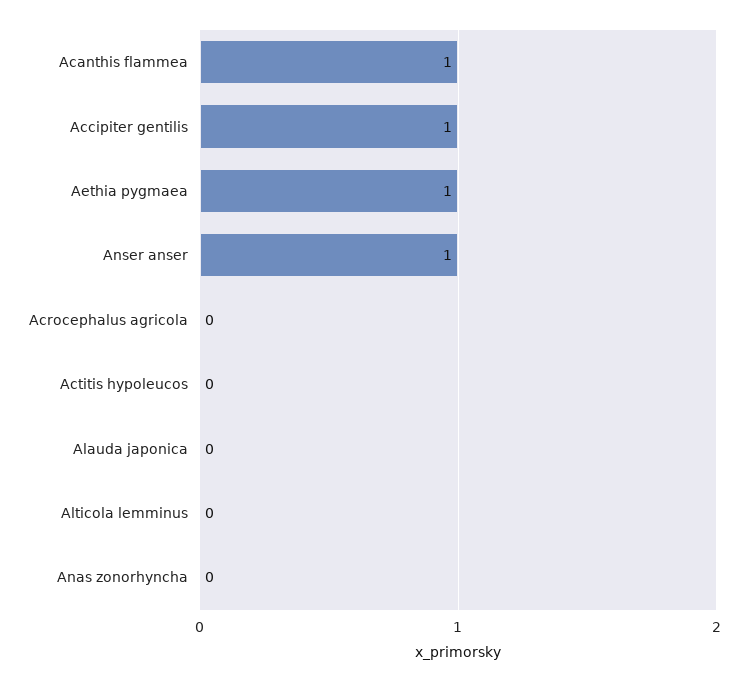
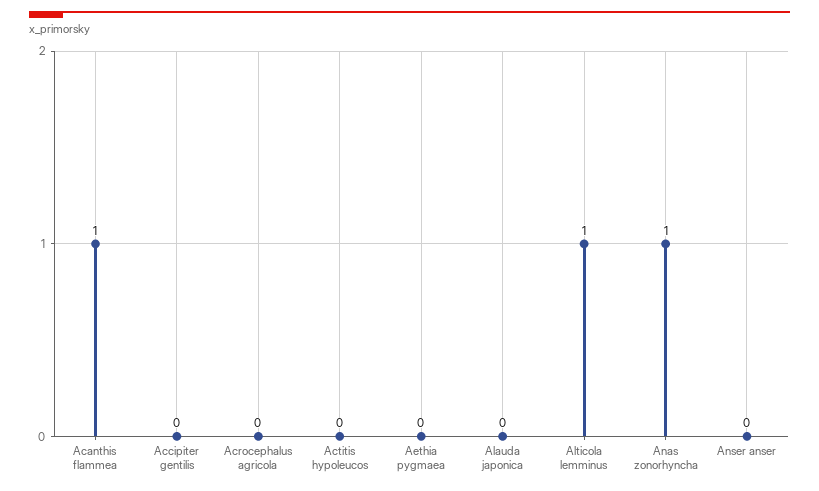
Accipiter gentilis: 1 -> 0
Aethia pygmaea: 1 -> 0
Anser anser: 1 -> 0
Alticola lemminus: 0 -> 1
Anas zonorhyncha: 0 -> 1

